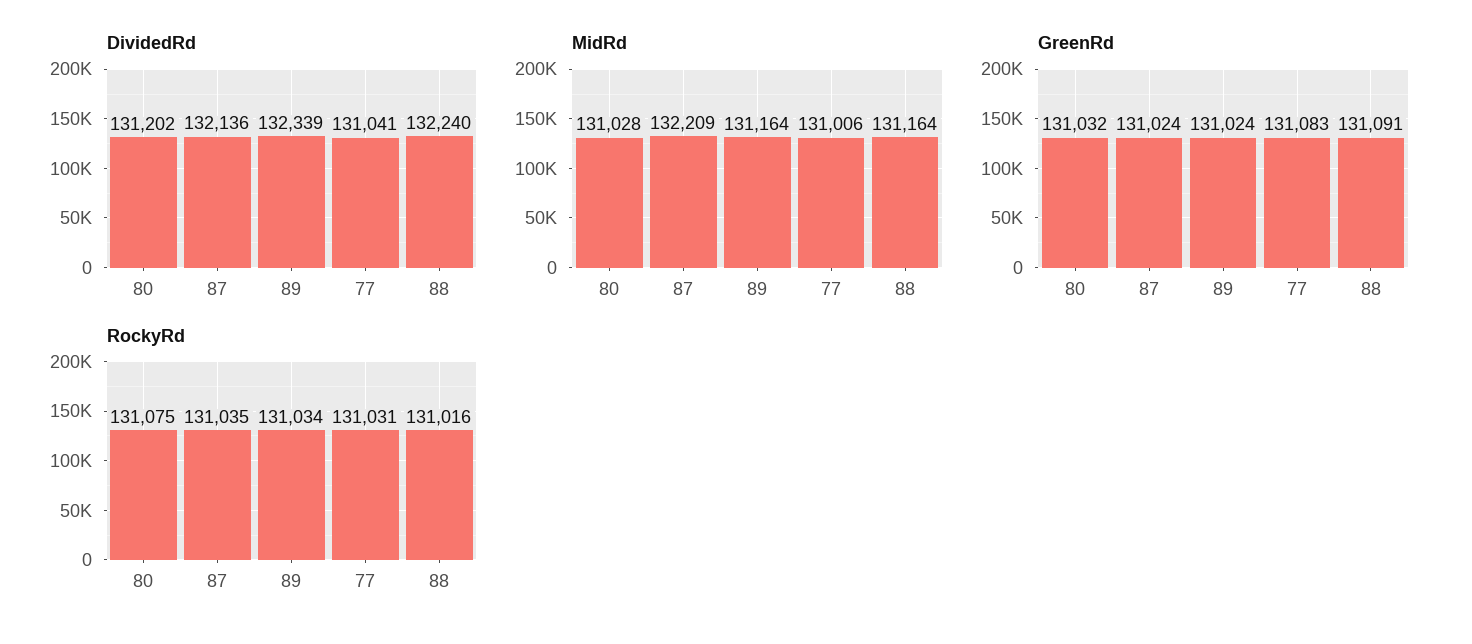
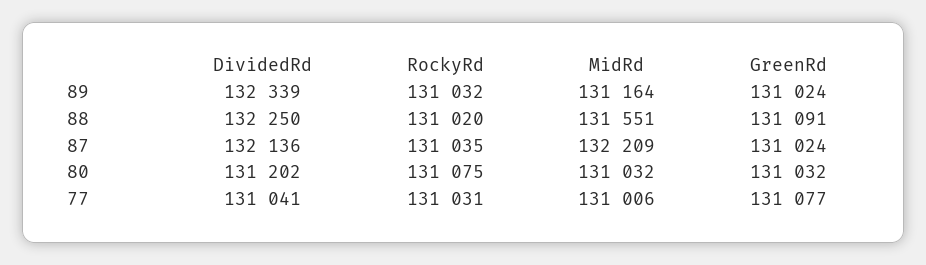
DividedRd, 88: 132240 -> 132250
MidRd, 80: 131028 -> 131032
MidRd, 88: 131164 -> 131551
GreenRd, 77: 131083 -> 131077
RockyRd, 89: 131034 -> 131032
RockyRd, 88: 131016 -> 131020

